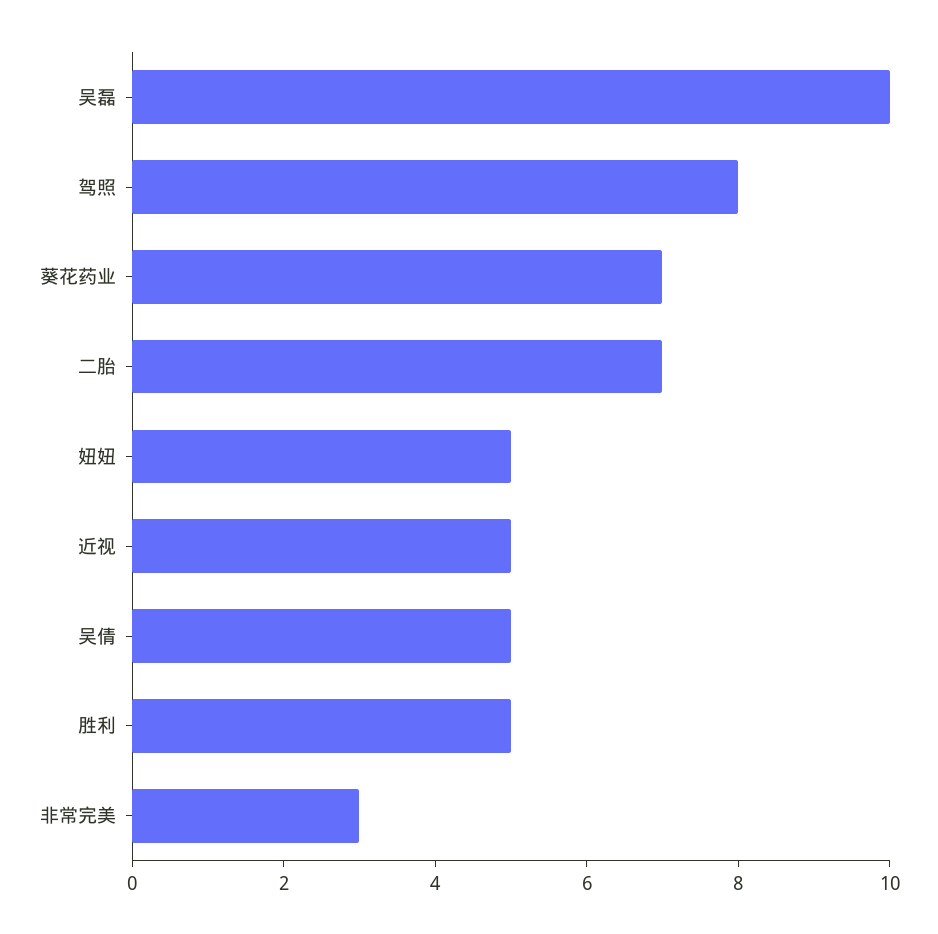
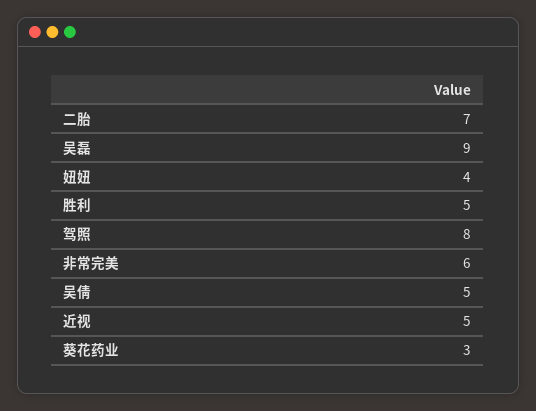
吴磊: 10 -> 9
葵花药业: 7 -> 3
妞妞: 5 -> 4
非常完美: 3 -> 6

